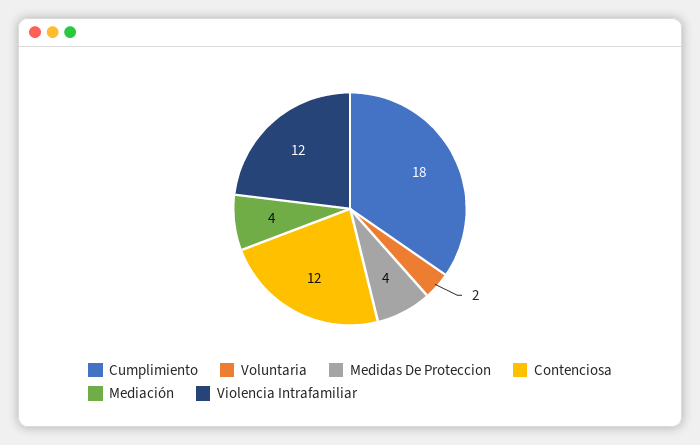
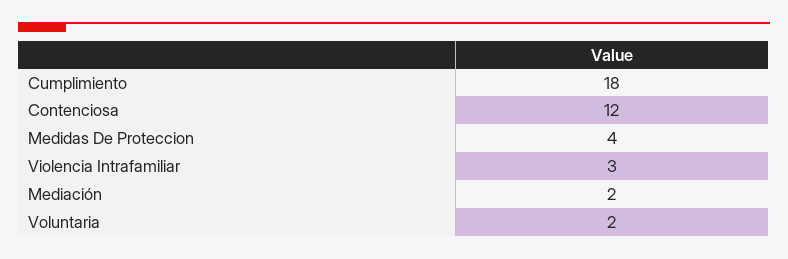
Mediación: 4 -> 2
Violencia Intrafamiliar: 12 -> 3

